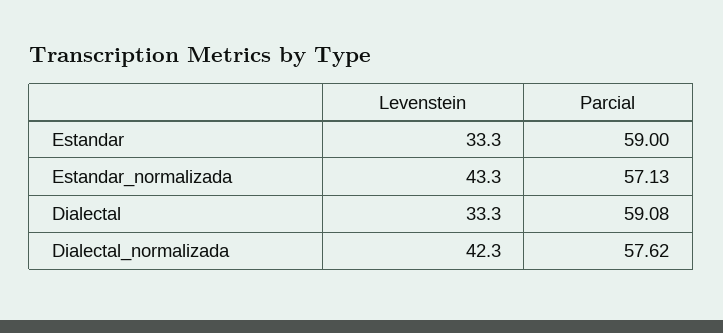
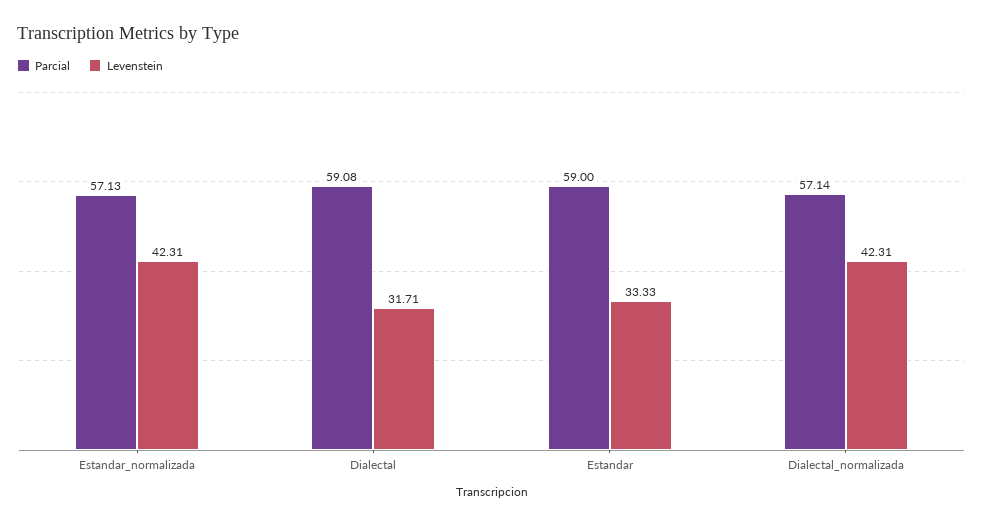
Levenstein, Estandar_normalizada: 43.3 -> 42.31
Levenstein, Dialectal: 33.3 -> 31.71
Parcial, Dialectal_normalizada: 57.62 -> 57.14

